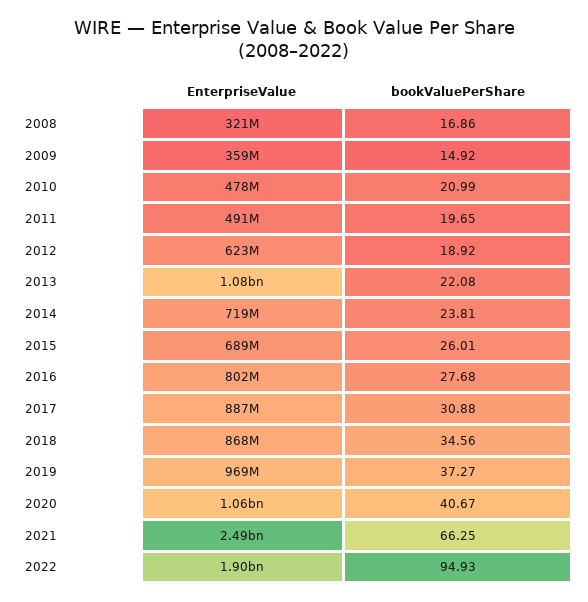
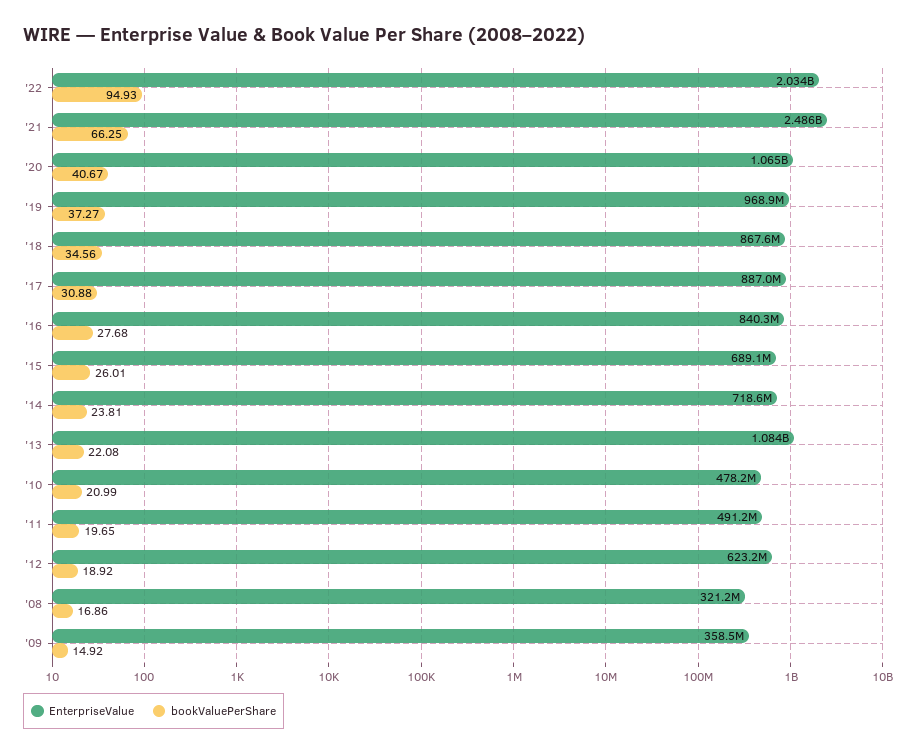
EnterpriseValue, 2016: 802000000 -> 840300000
EnterpriseValue, 2022: 1900000000 -> 2034000000

